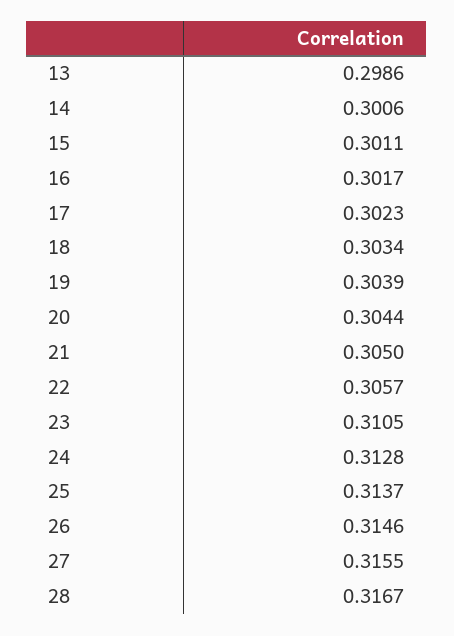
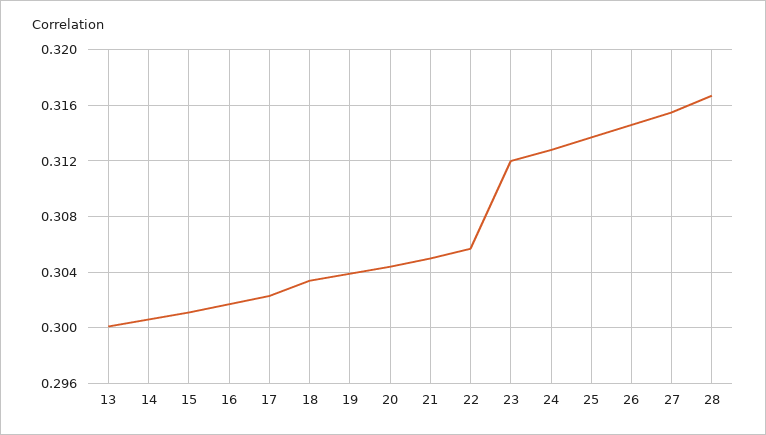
13: 0.2986 -> 0.3
23: 0.3105 -> 0.312

